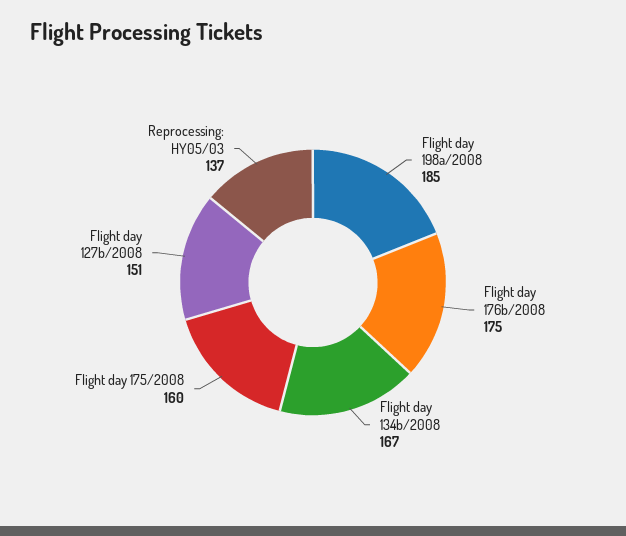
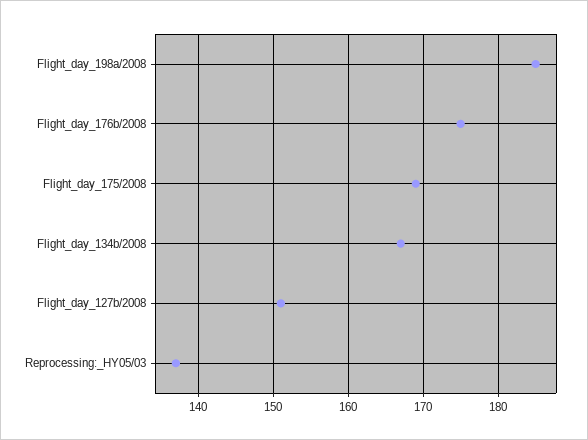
Flight day 175/2008: 160 -> 169

